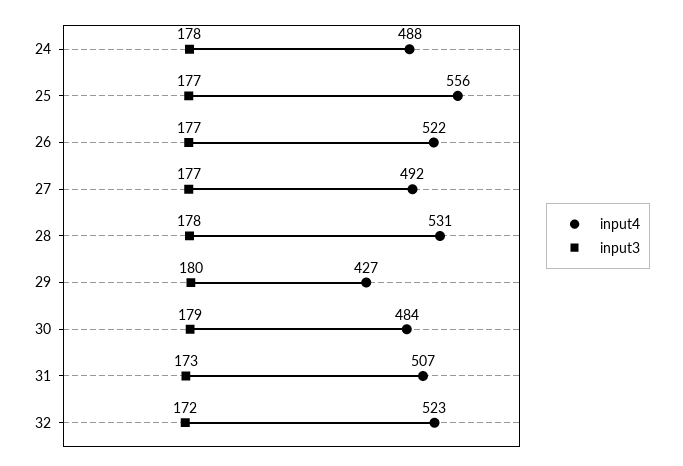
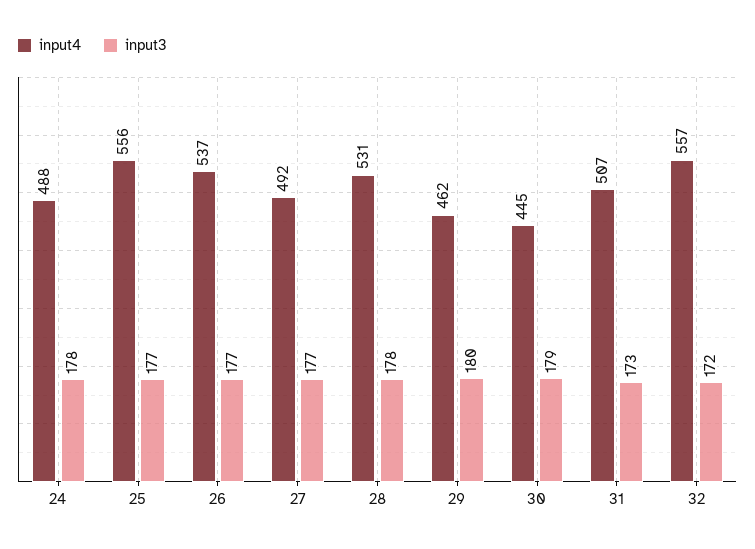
input4, 26: 522 -> 537
input4, 29: 427 -> 462
input4, 30: 484 -> 445
input4, 32: 523 -> 557

